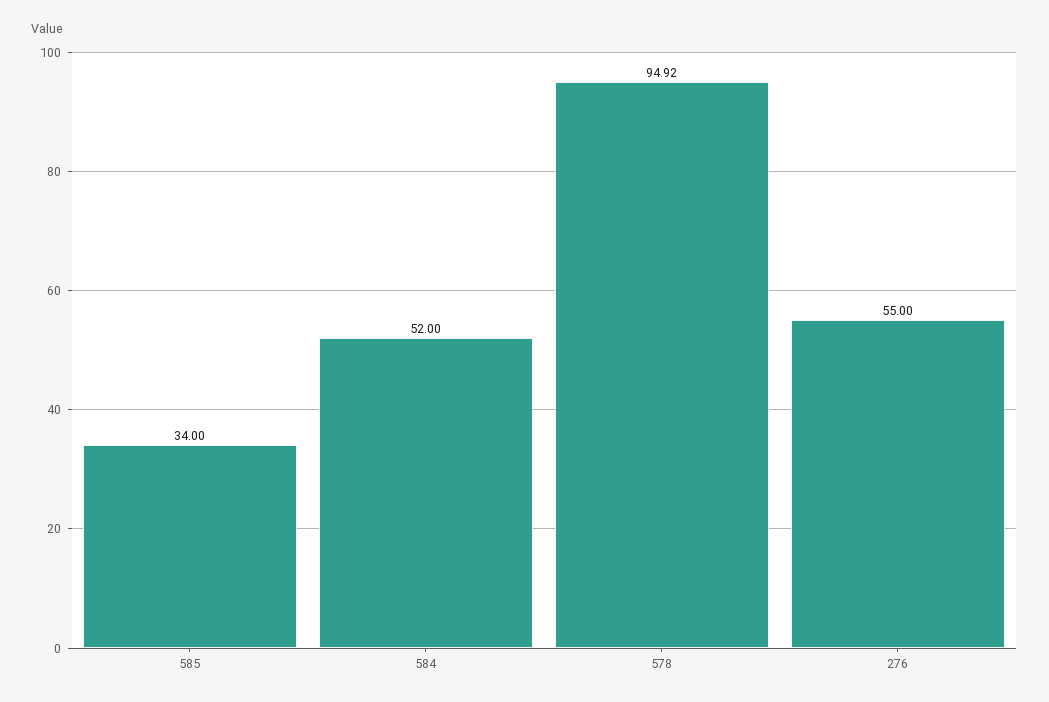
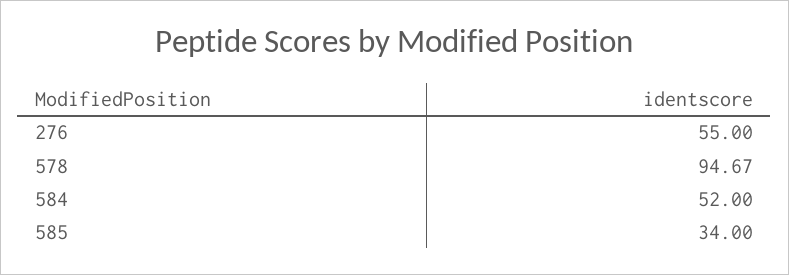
578: 94.92 -> 94.67

